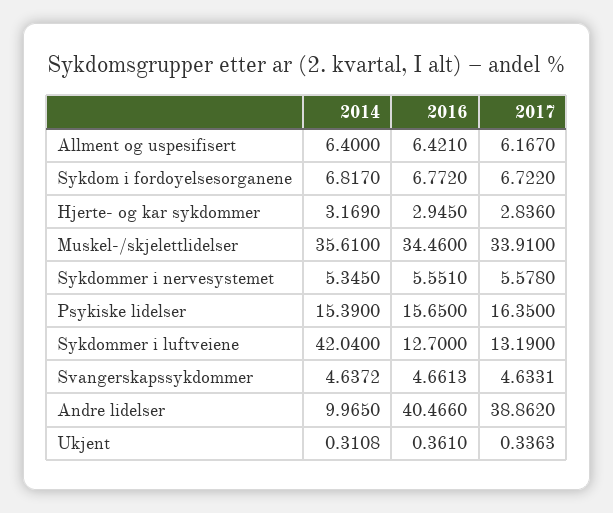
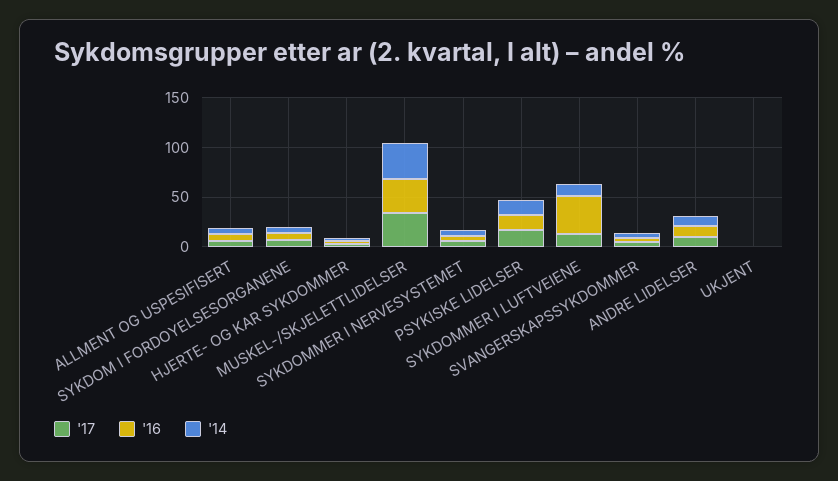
2014, Sykdommer i luftveiene: 42.04 -> 10
2016, Sykdommer i luftveiene: 12.7 -> 40
2016, Andre lidelser: 40.466 -> 10
2017, Andre lidelser: 38.862 -> 10

